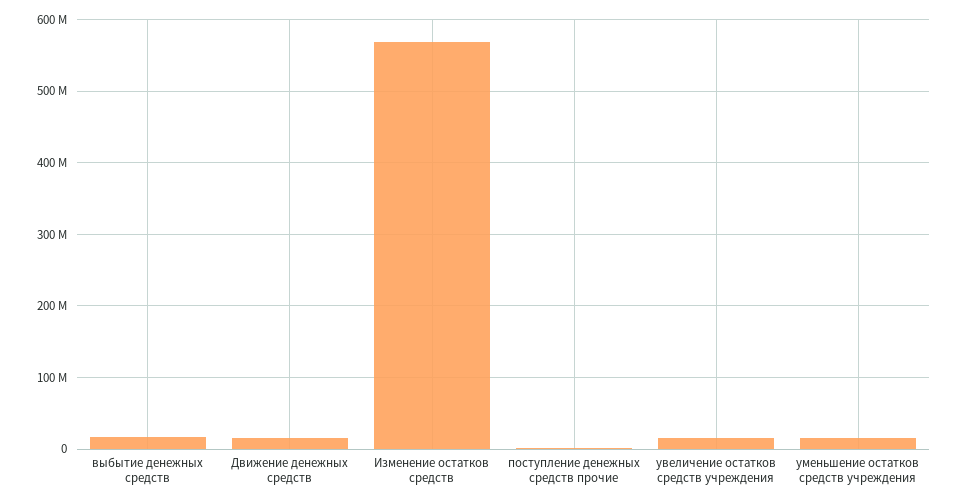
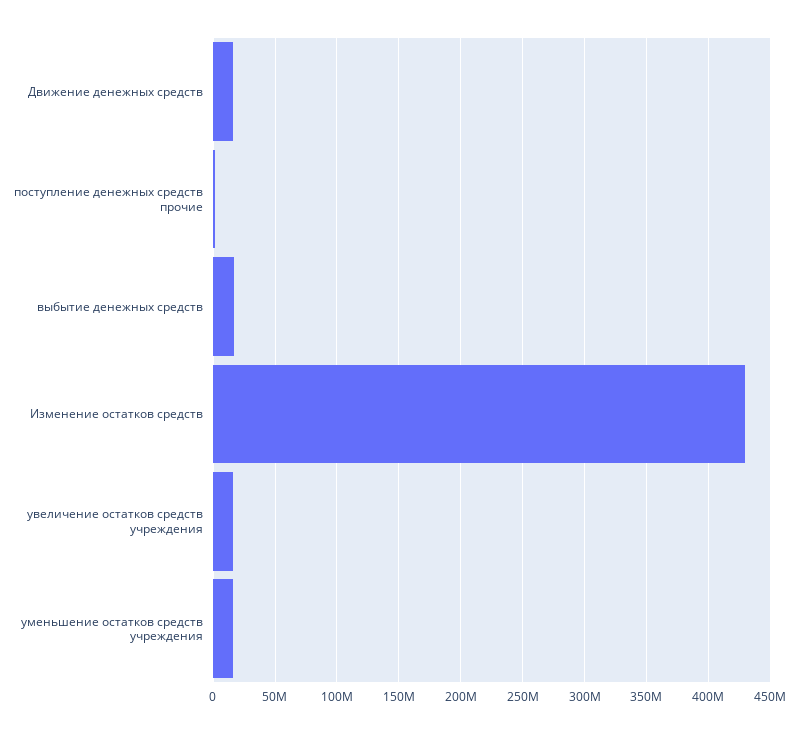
Изменение остатков средств: 570000000 -> 430000000

